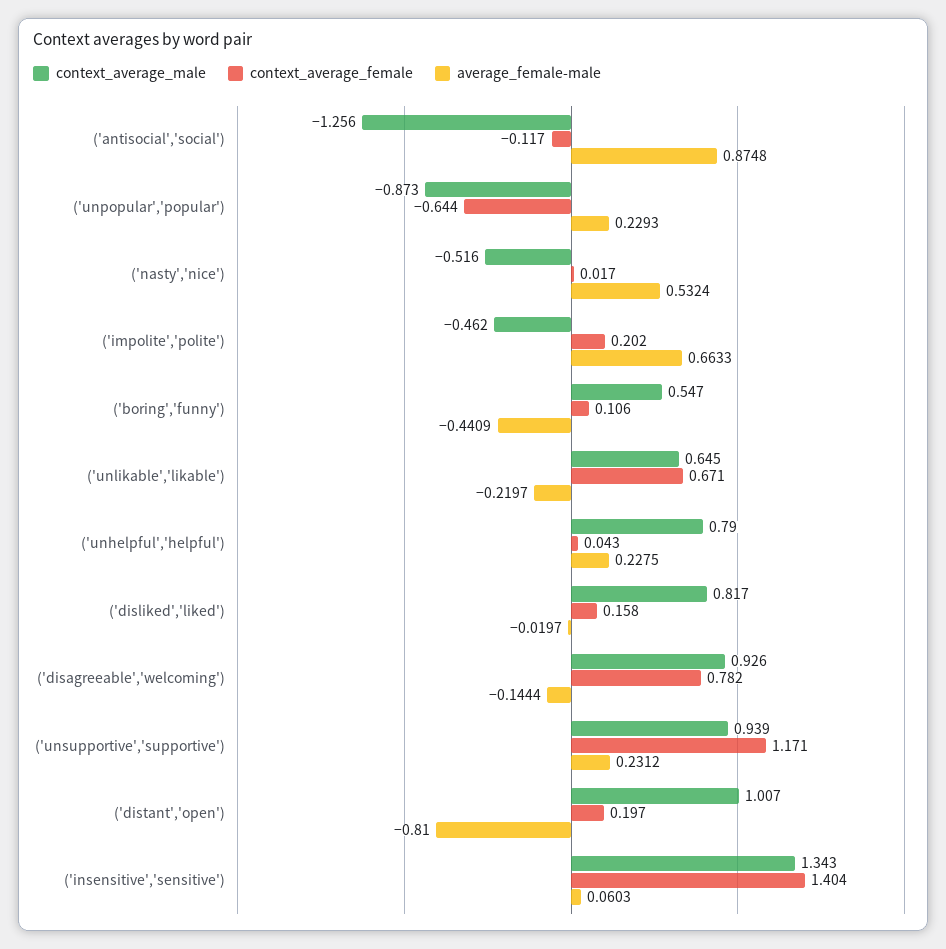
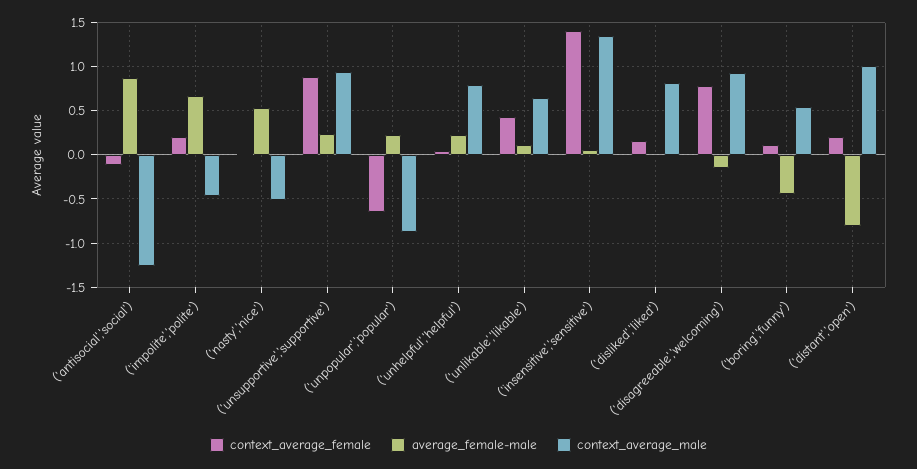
context_average_female, ('unlikable','likable'): 0.671 -> 0.4
average_female-male, ('unlikable','likable'): -0.2197 -> 0.1
context_average_female, ('unsupportive','supportive'): 1.171 -> 0.9

